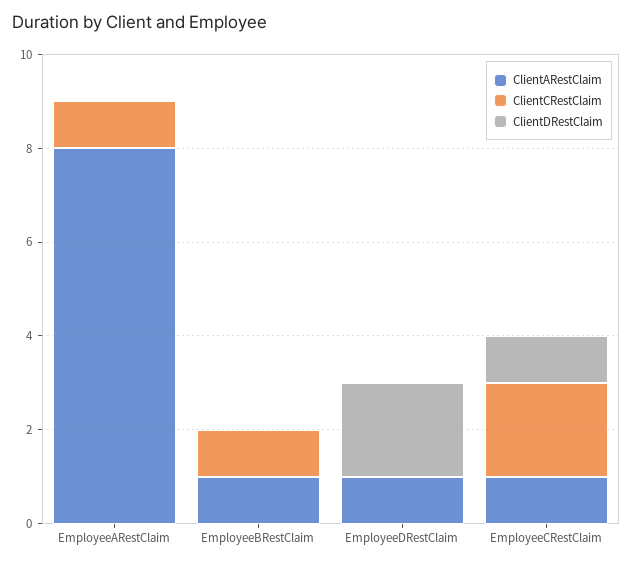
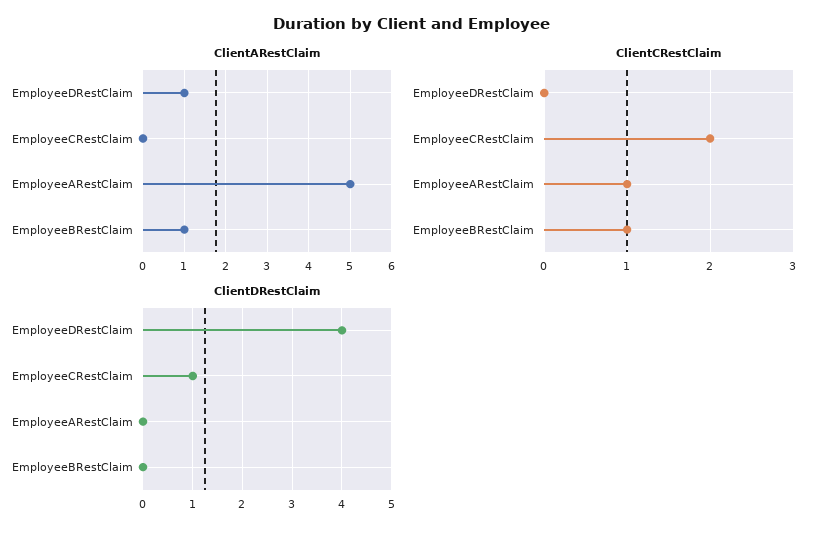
ClientARestClaim, EmployeeARestClaim: 8 -> 5
ClientDRestClaim, EmployeeDRestClaim: 2 -> 4
ClientARestClaim, EmployeeCRestClaim: 1 -> 0

